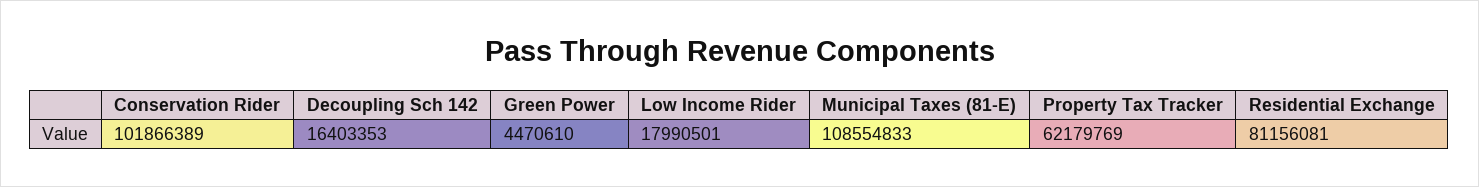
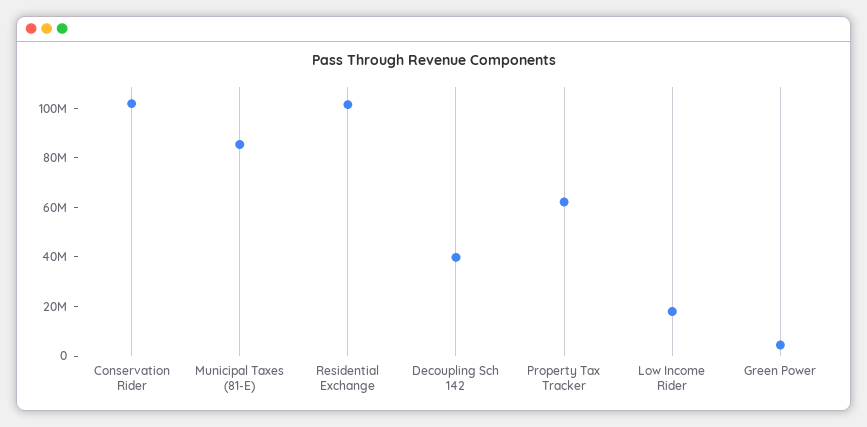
Decoupling Sch 142: 16403353 -> 40000000
Municipal Taxes (81-E): 108554833 -> 85000000
Residential Exchange: 81156081 -> 100000000

